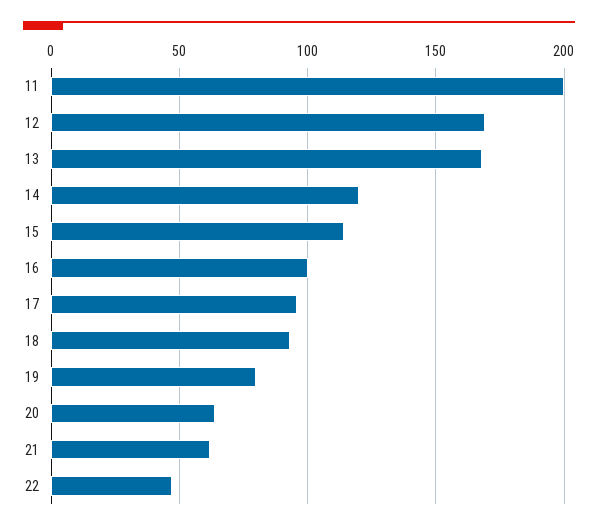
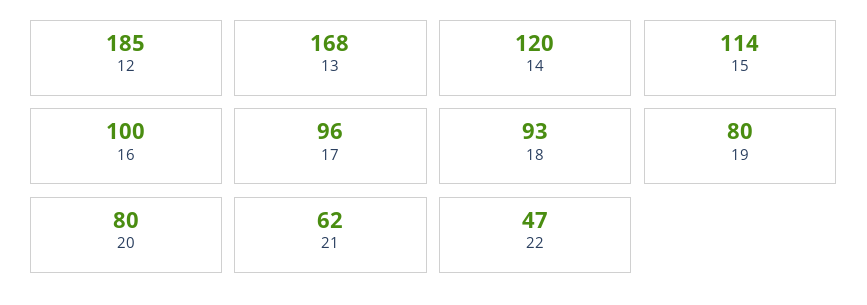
11: 200 -> none
12: 170 -> 185
20: 65 -> 80

